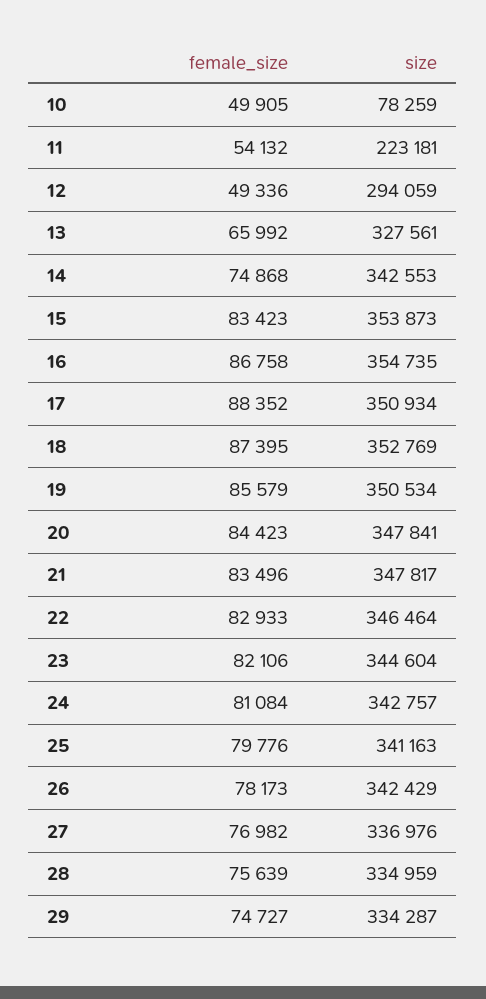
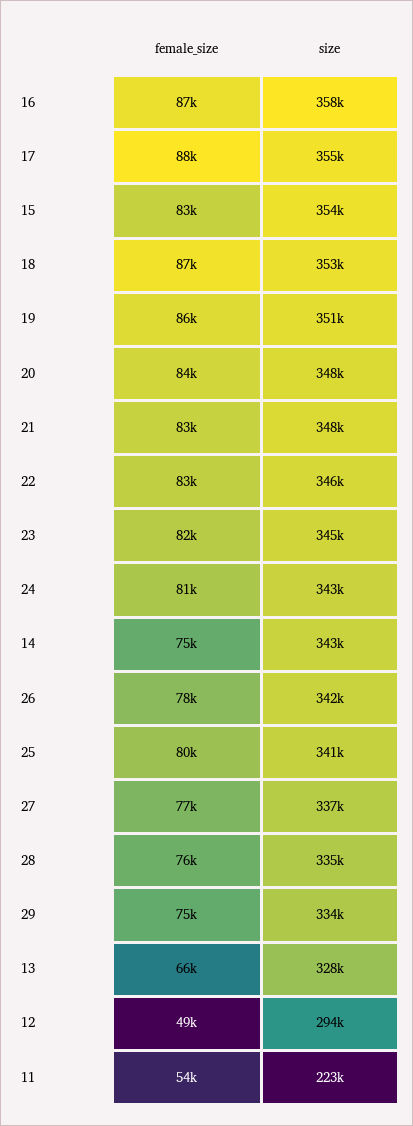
female_size, 10: 49905 -> none
size, 10: 78259 -> none
size, 16: 354735 -> 358000
size, 17: 350934 -> 355000

